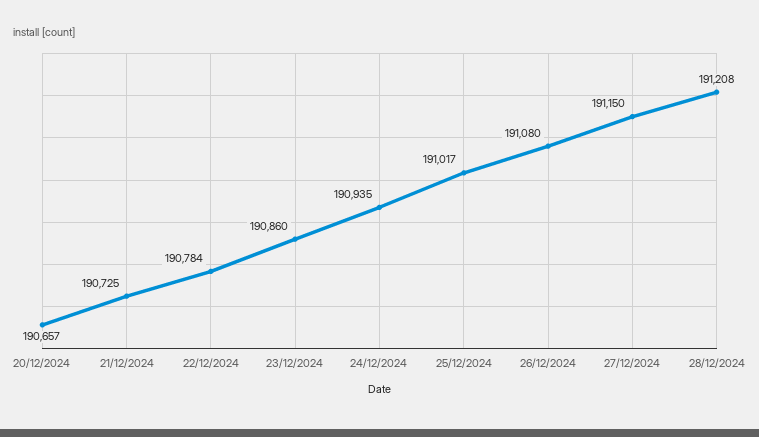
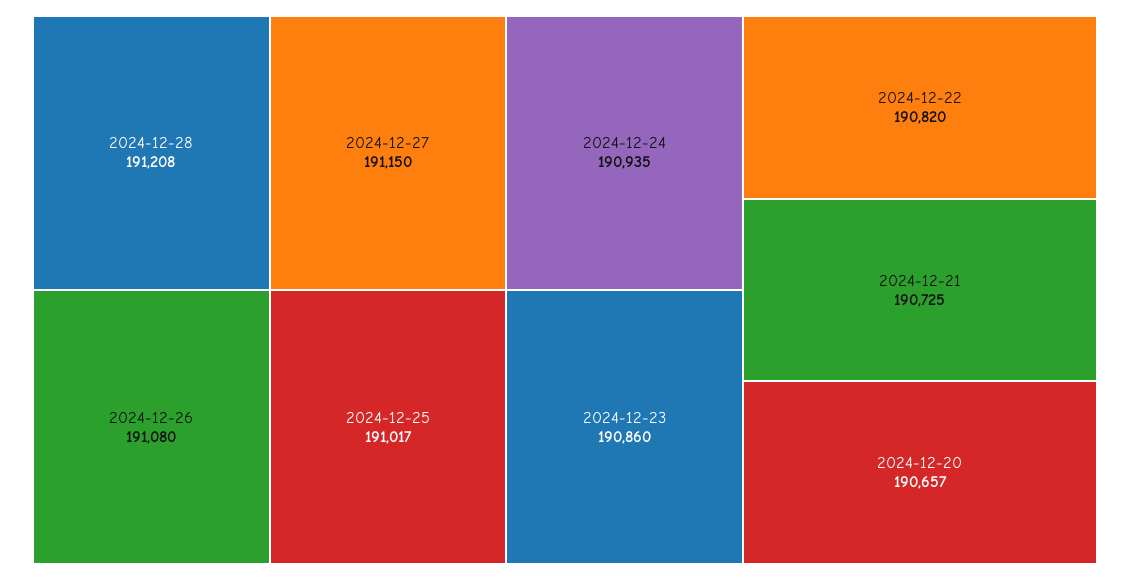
22/12/2024: 190784 -> 190820

